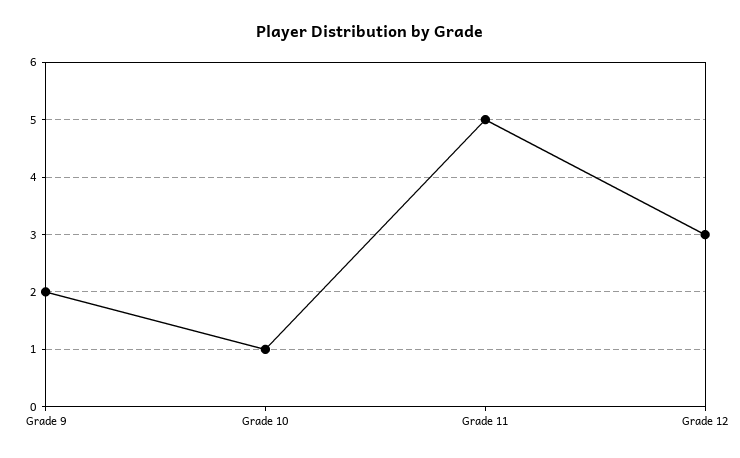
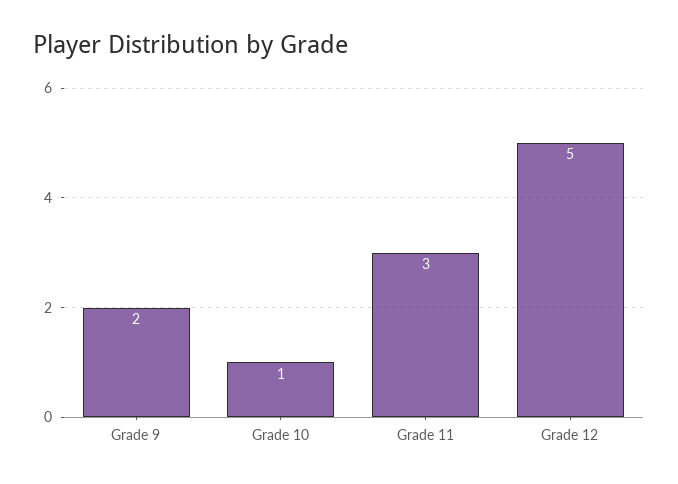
Grade 11: 5 -> 3
Grade 12: 3 -> 5

